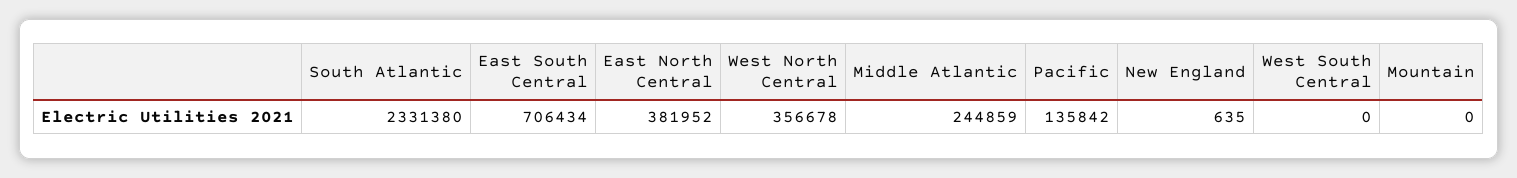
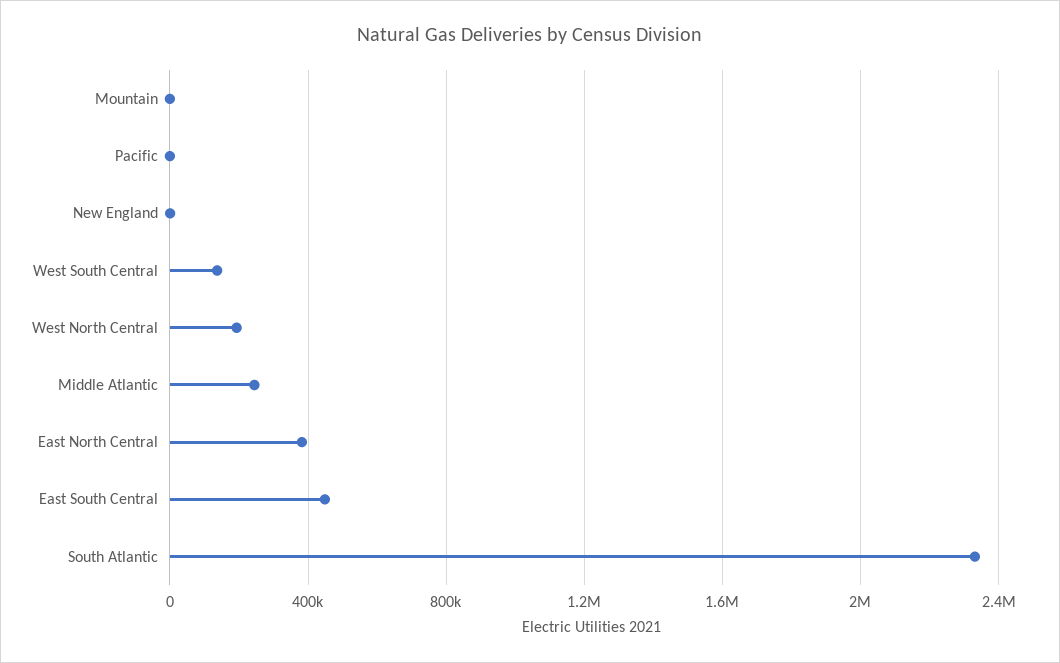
East South Central: 706434 -> 450000
West North Central: 356678 -> 200000
Pacific: 135842 -> 0
West South Central: 0 -> 150000

